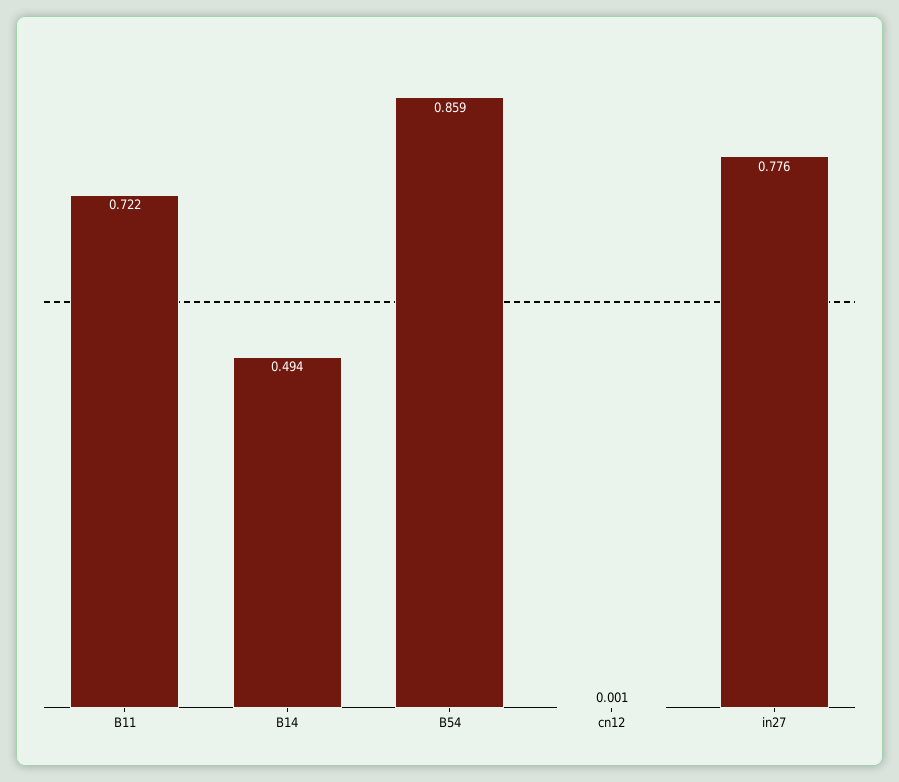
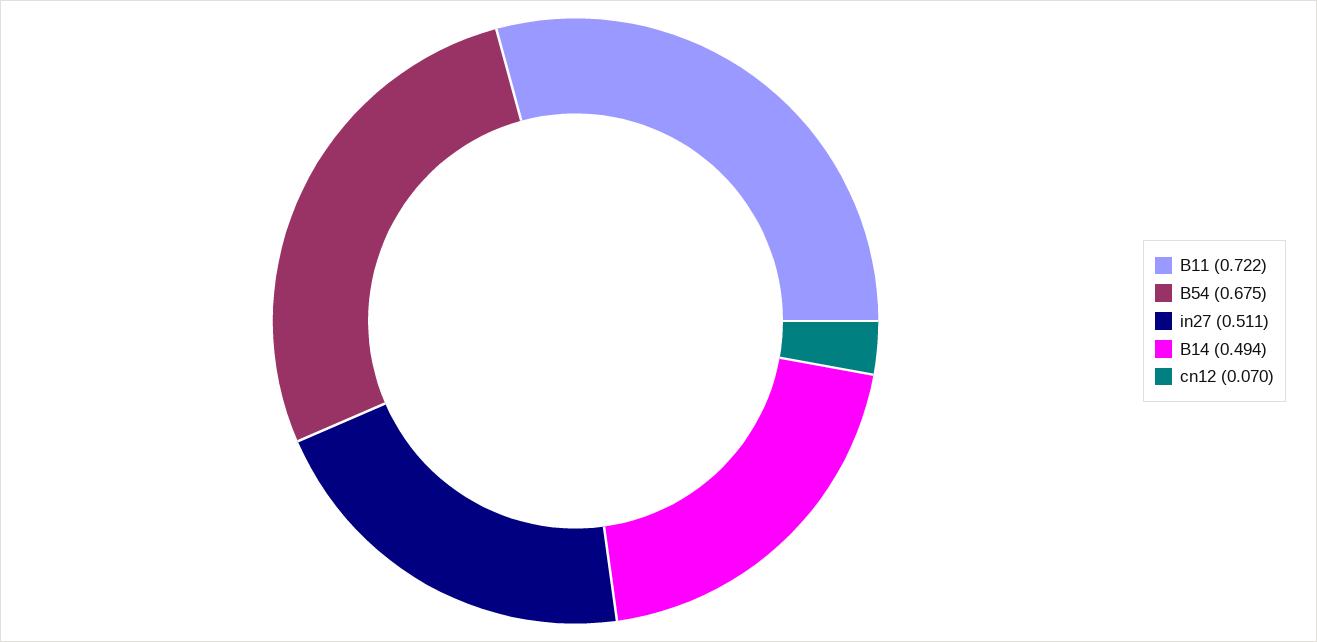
B54: 0.859 -> 0.675
cn12: 0.001 -> 0.07
in27: 0.776 -> 0.511

